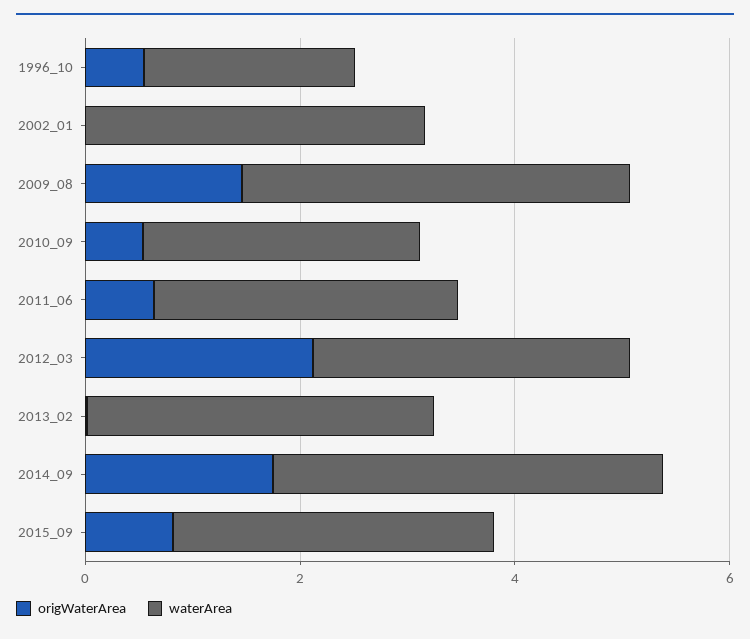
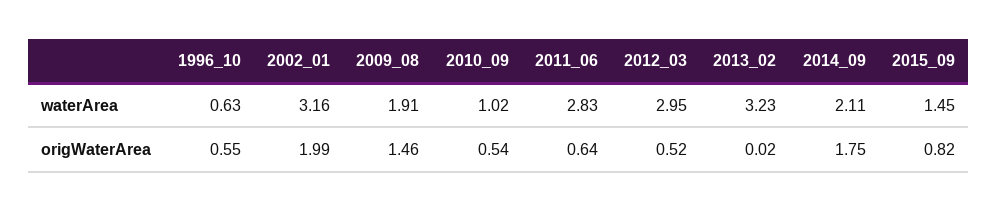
waterArea, 1996_10: 2 -> 0.63
origWaterArea, 2002_01: 0 -> 1.99
waterArea, 2009_08: 3.5 -> 1.91
waterArea, 2010_09: 2.5 -> 1.02
origWaterArea, 2012_03: 2 -> 0.52
waterArea, 2014_09: 3.5 -> 2.11
waterArea, 2015_09: 3 -> 1.45

